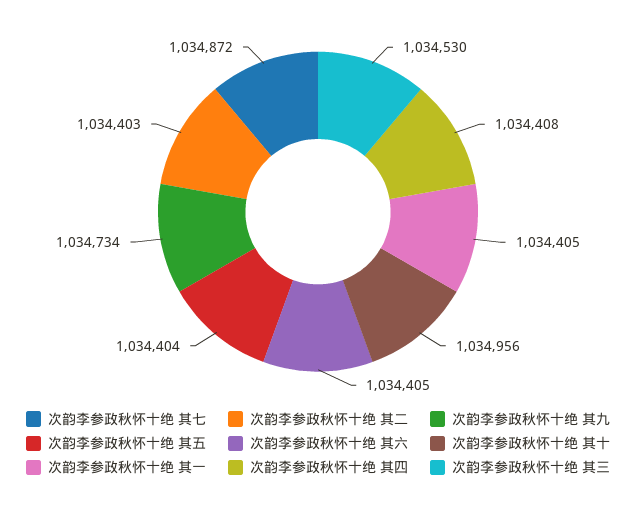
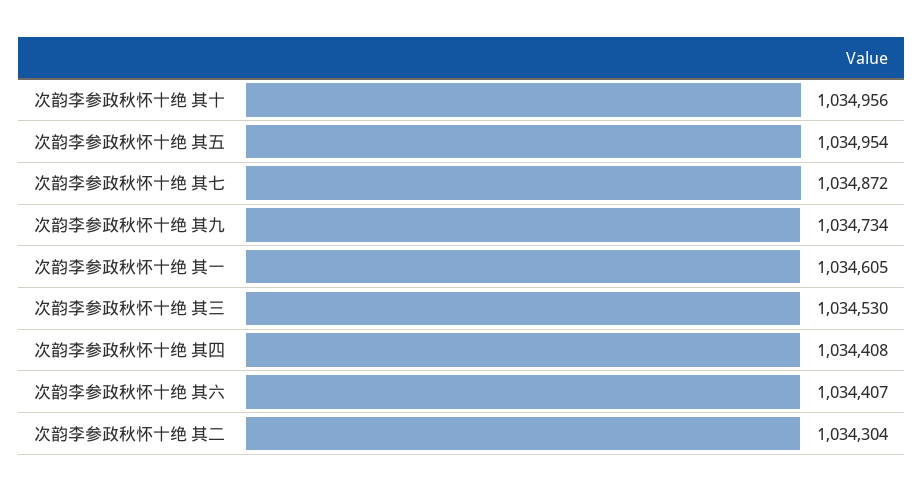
次韵李参政秋怀十绝 其二: 1034403 -> 1034304
次韵李参政秋怀十绝 其五: 1034404 -> 1034954
次韵李参政秋怀十绝 其六: 1034405 -> 1034407
次韵李参政秋怀十绝 其一: 1034405 -> 1034605

